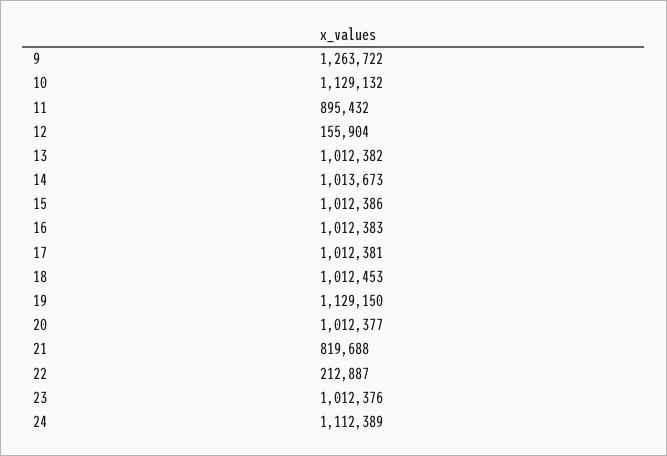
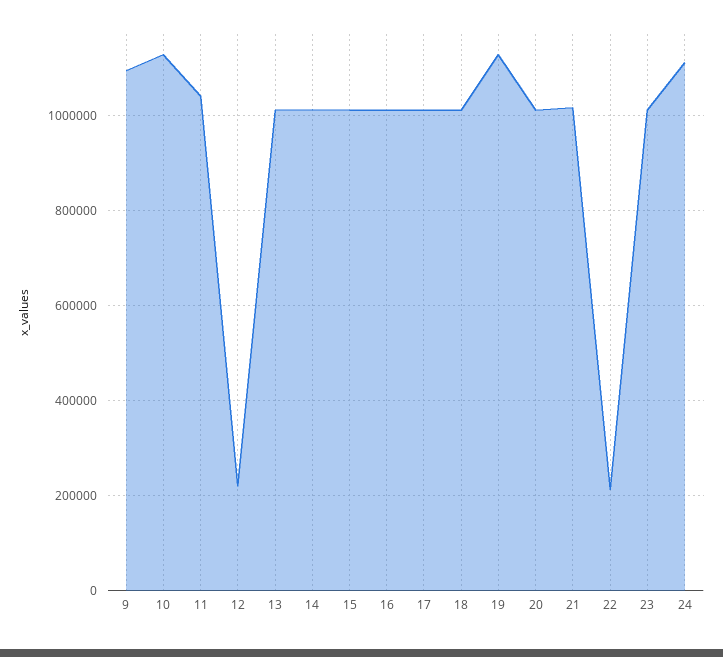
9: 1263722 -> 1100000
11: 895432 -> 1040000
12: 155904 -> 220000
21: 819688 -> 1020000

